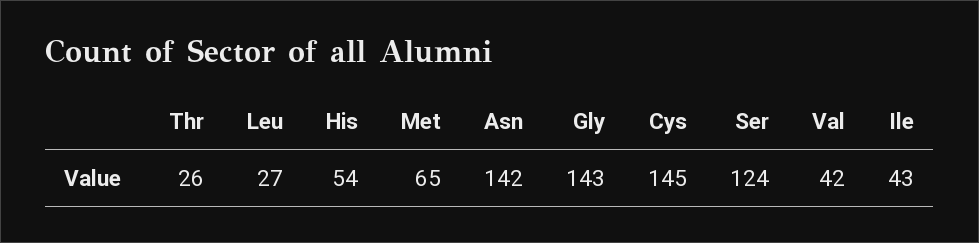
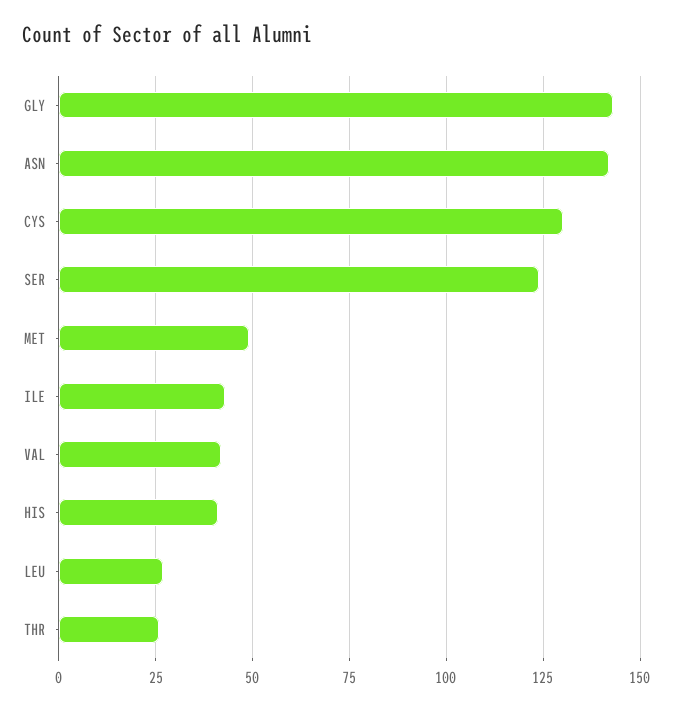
His: 54 -> 40
Met: 65 -> 50
Cys: 145 -> 130

